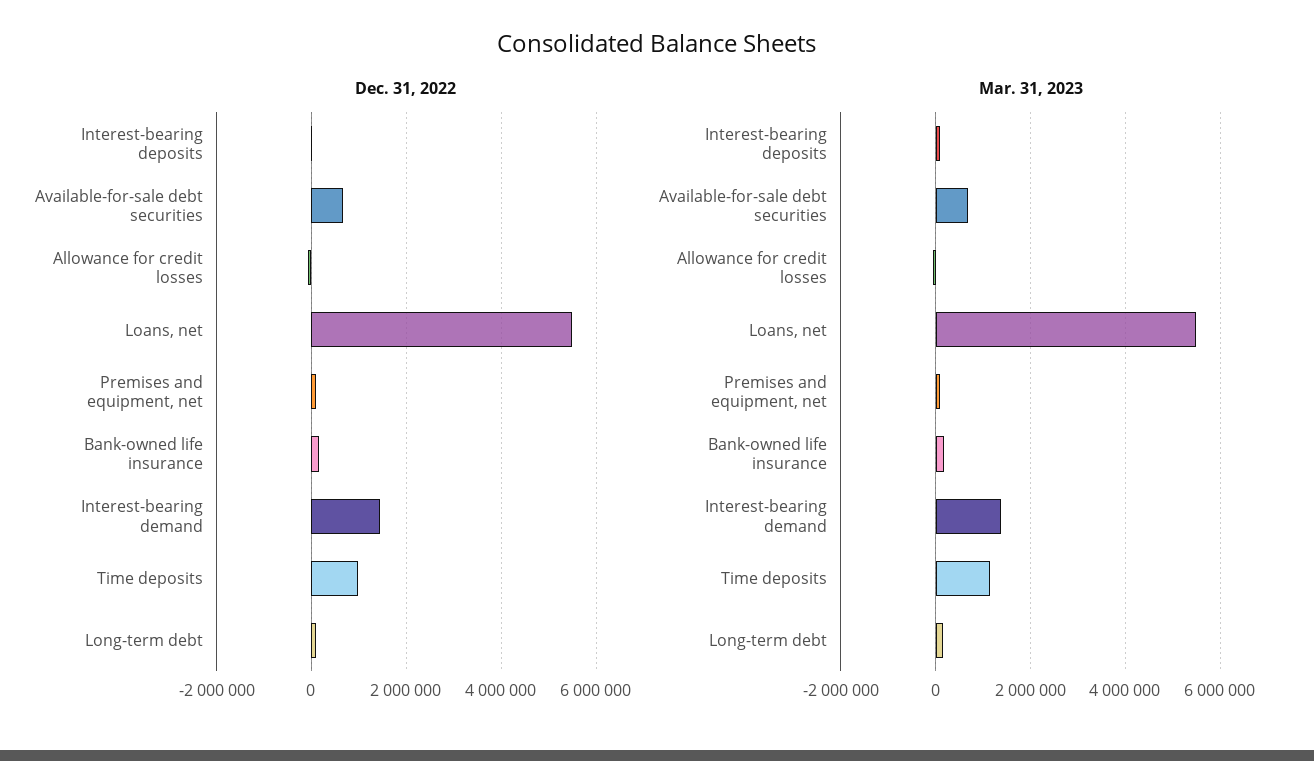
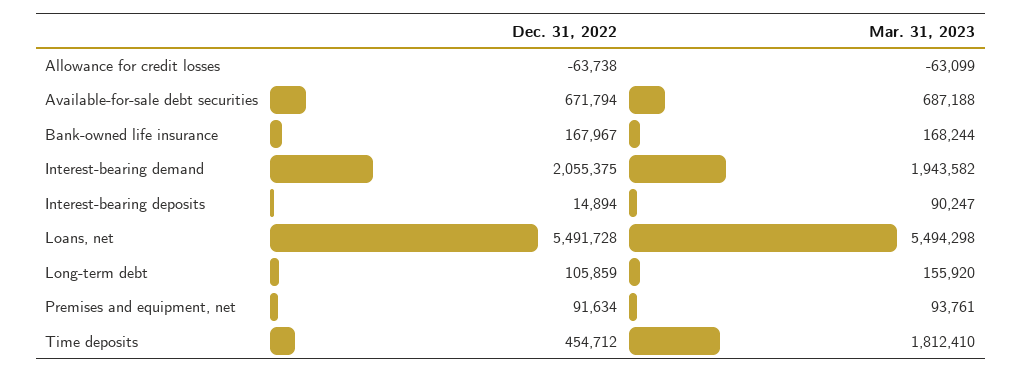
Dec. 31, 2022, Interest-bearing demand: 1400000 -> 2055375
Dec. 31, 2022, Time deposits: 1000000 -> 454712
Mar. 31, 2023, Interest-bearing demand: 1400000 -> 1943582
Mar. 31, 2023, Time deposits: 1200000 -> 1812410

